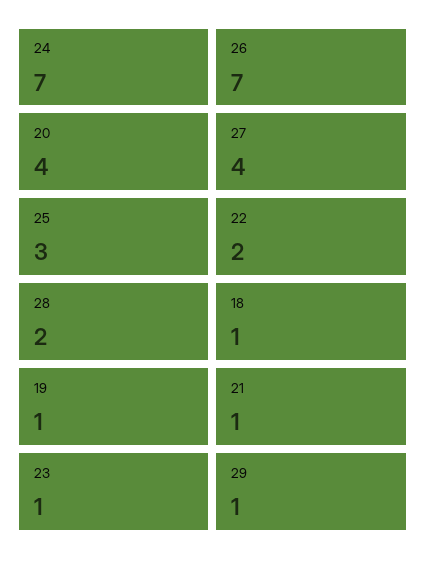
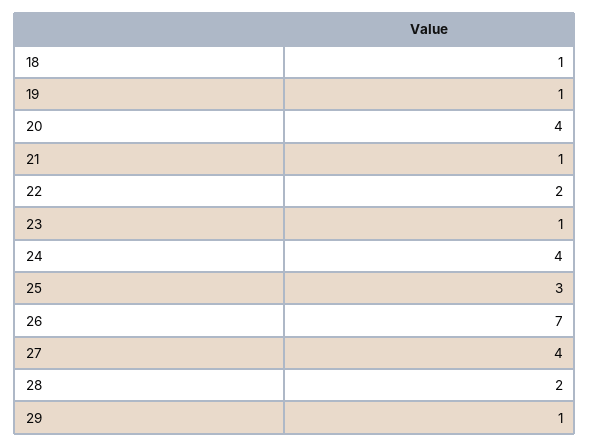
24: 7 -> 4

